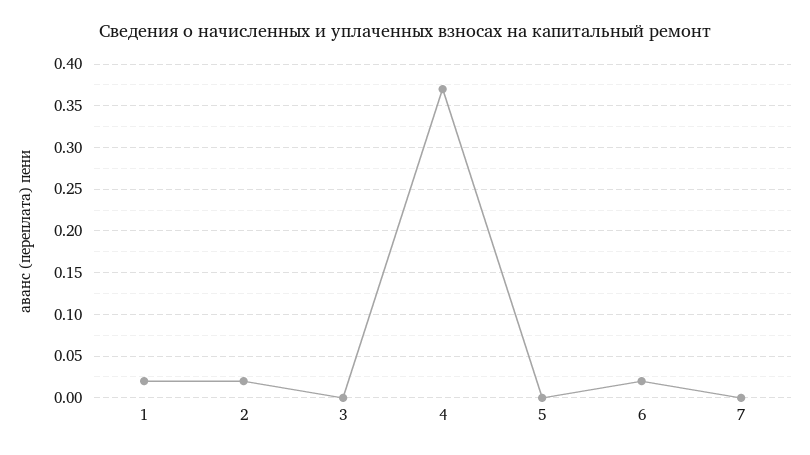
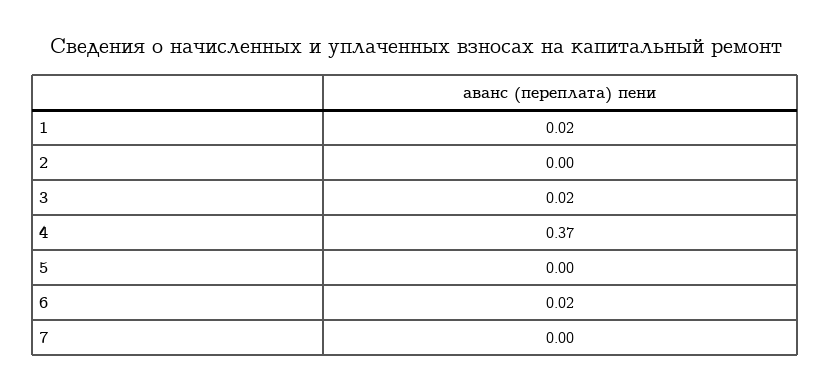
2: 0.02 -> 0
3: 0 -> 0.02

